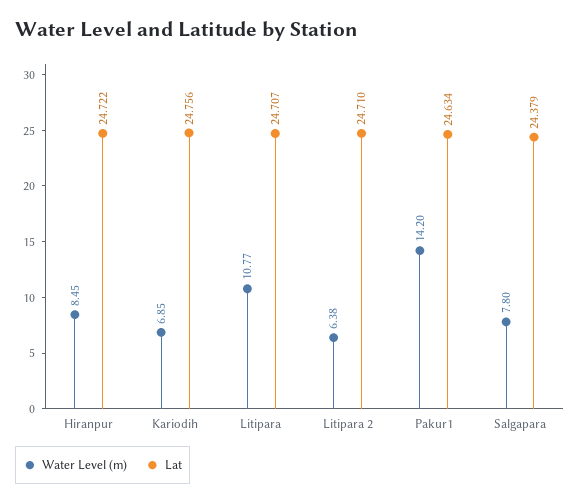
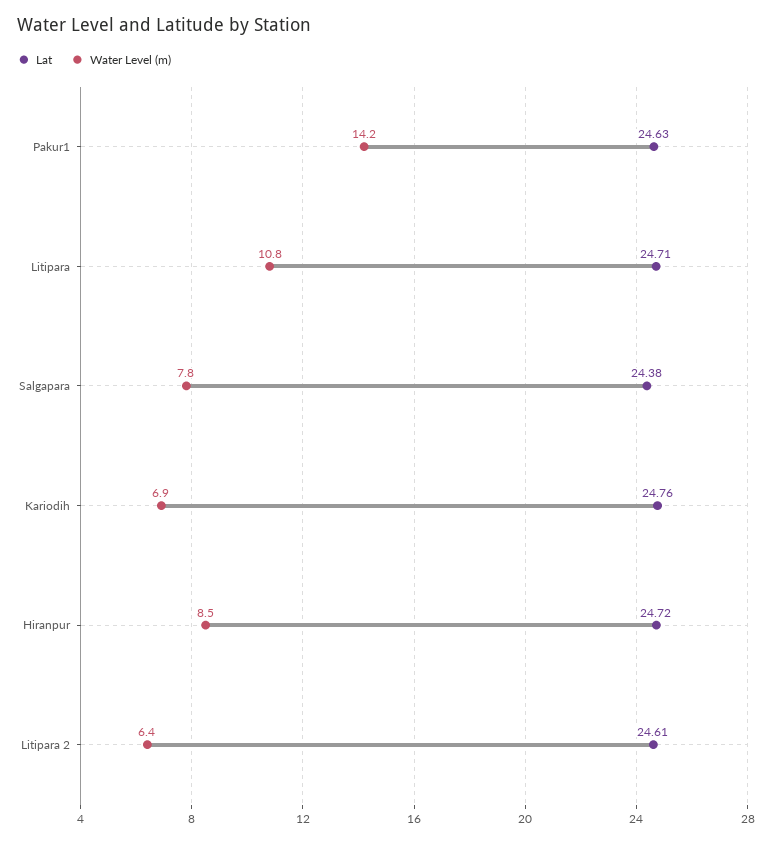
Lat, Litipara 2: 24.71 -> 24.61

